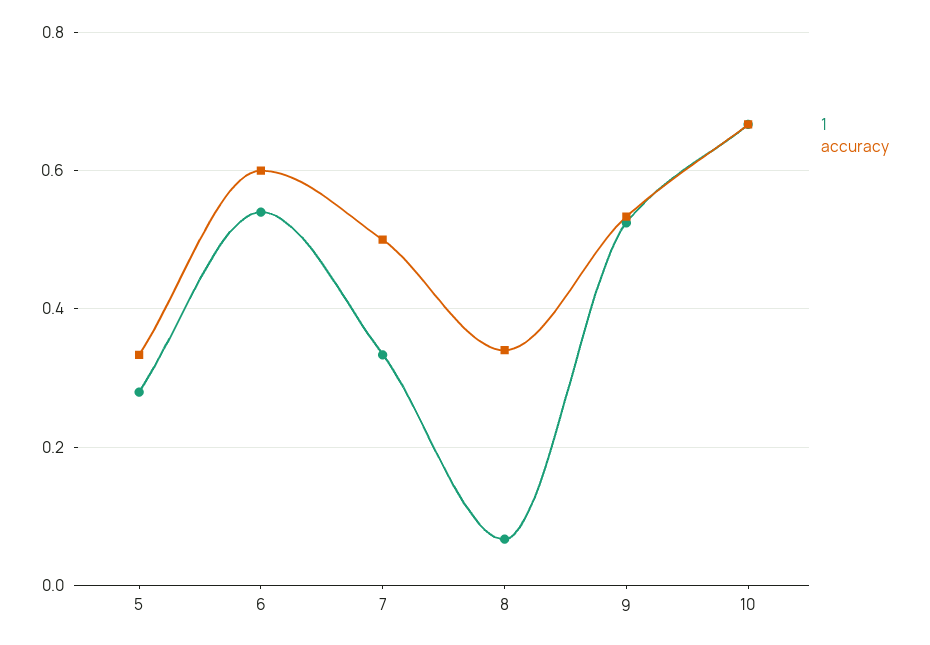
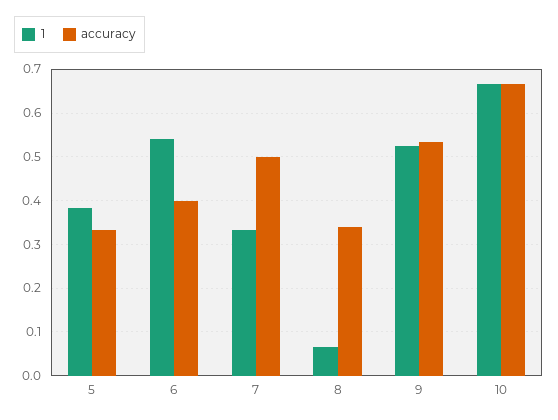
1, 5: 0.28 -> 0.38
accuracy, 6: 0.6 -> 0.4

